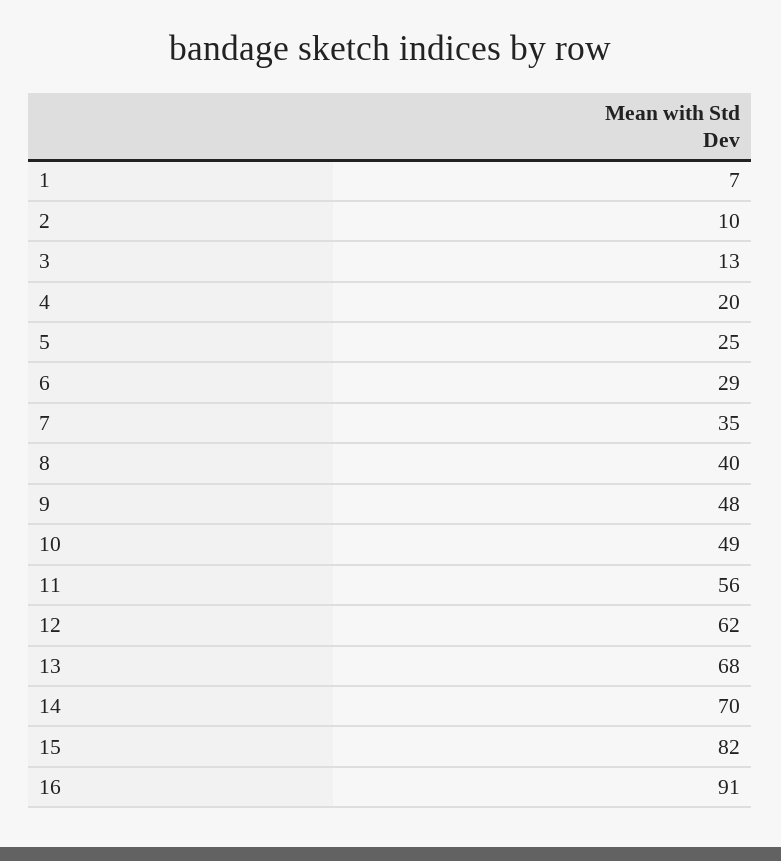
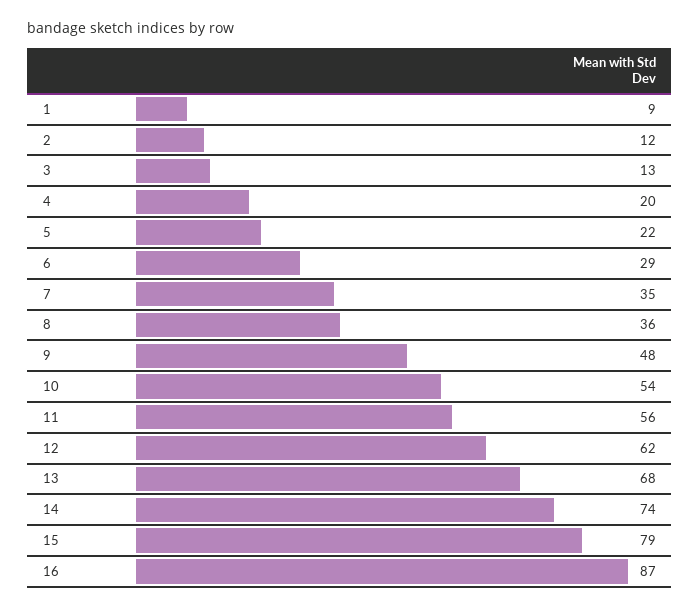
1: 7 -> 9
2: 10 -> 12
5: 25 -> 22
8: 40 -> 36
10: 49 -> 54
14: 70 -> 74
15: 82 -> 79
16: 91 -> 87

